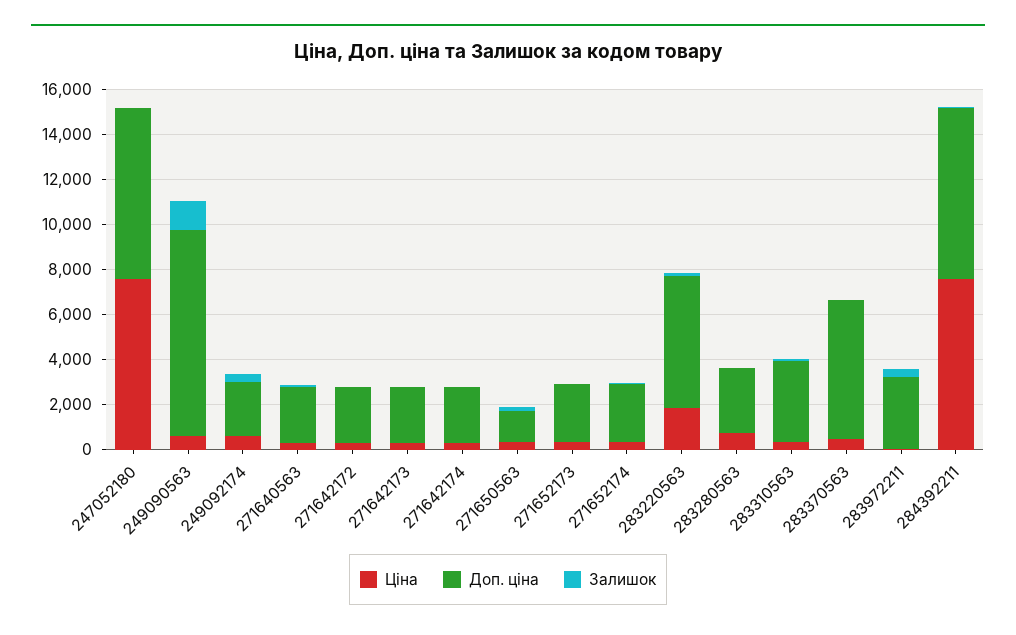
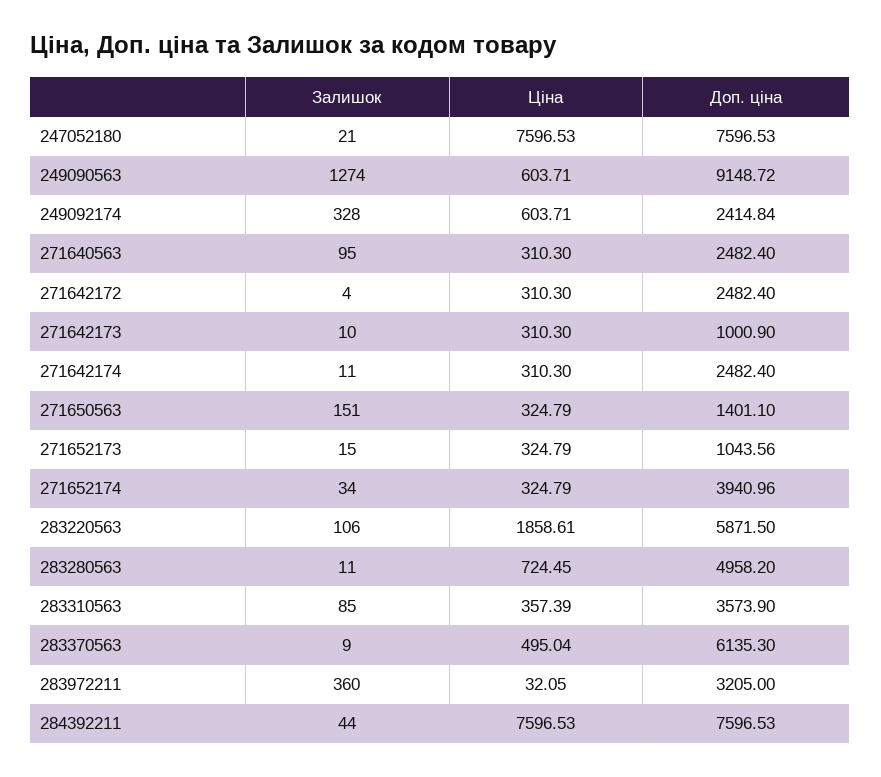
Доп. ціна, 271642173: 2500 -> 1000.9
Доп. ціна, 271652173: 2500 -> 1043.56
Доп. ціна, 271652174: 2500 -> 3940.96
Доп. ціна, 283280563: 3000 -> 4958.2

